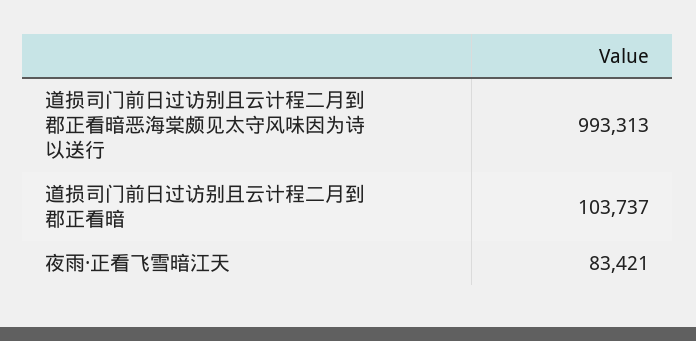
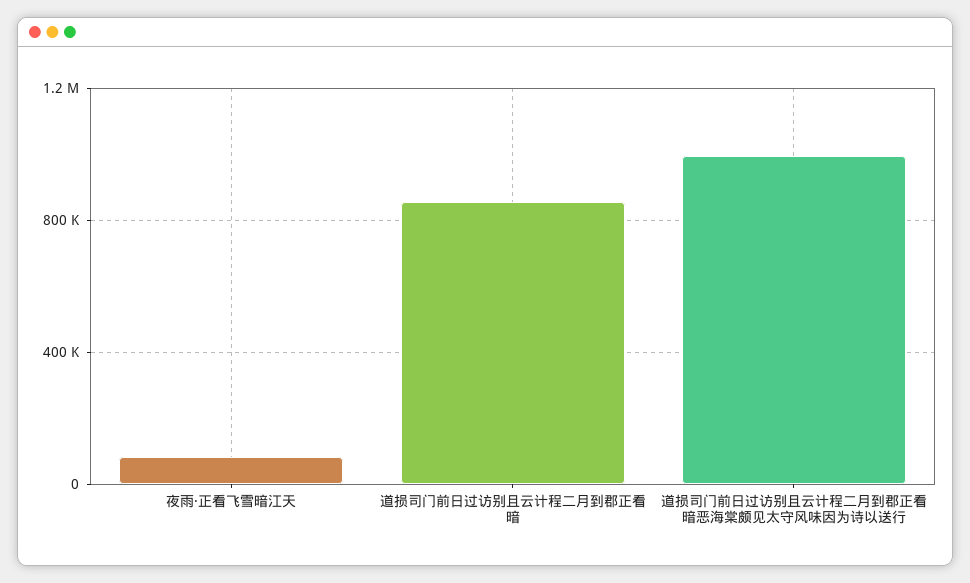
道损司门前日过访别且云计程二月到郡正看暗: 103737 -> 850000

